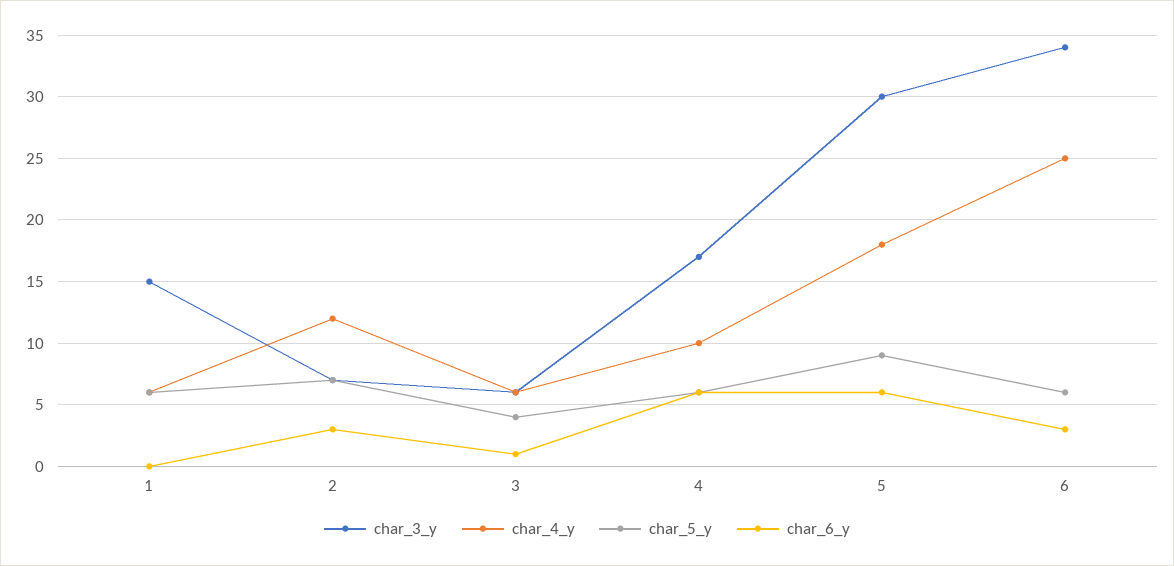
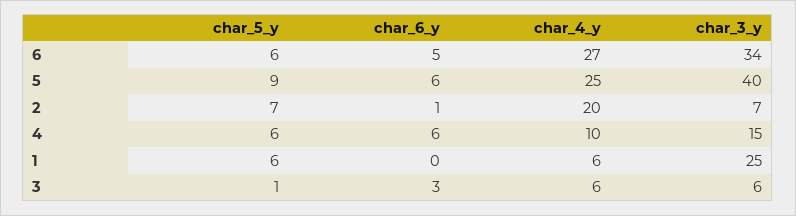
char_3_y, 1: 15 -> 25
char_4_y, 2: 12 -> 20
char_6_y, 2: 3 -> 1
char_5_y, 3: 4 -> 1
char_6_y, 3: 1 -> 3
char_3_y, 4: 17 -> 15
char_3_y, 5: 30 -> 40
char_4_y, 5: 18 -> 25
char_4_y, 6: 25 -> 27
char_6_y, 6: 3 -> 5

